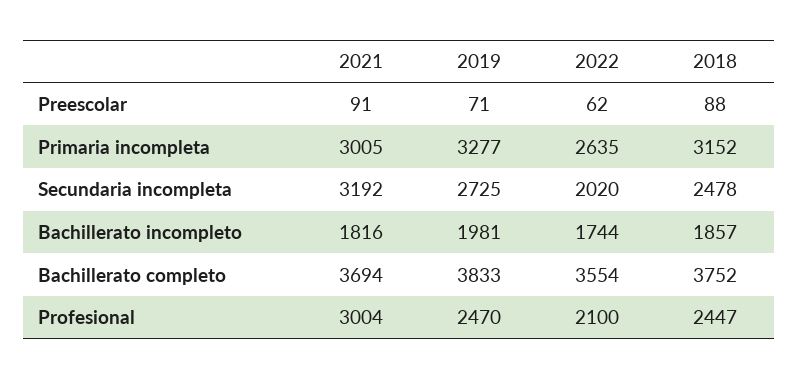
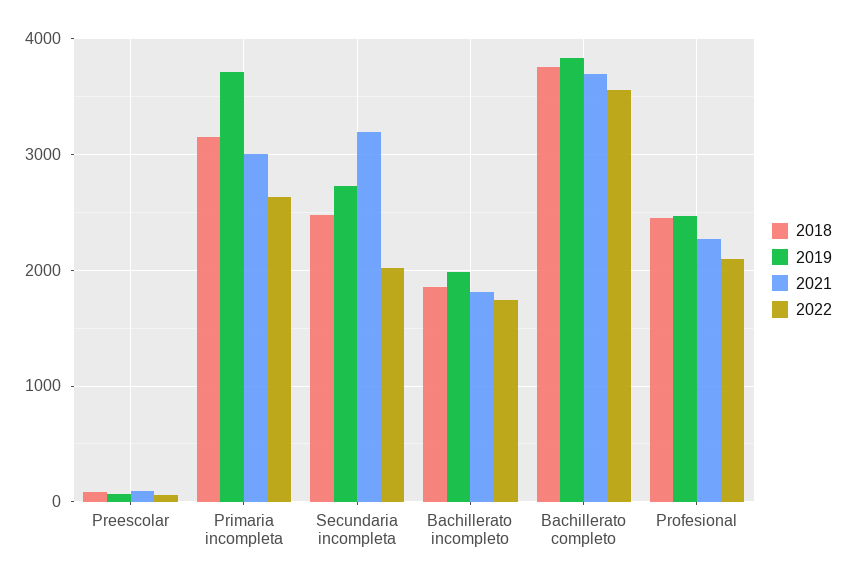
2019, Primaria incompleta: 3277 -> 3700
2021, Profesional: 3004 -> 2300

